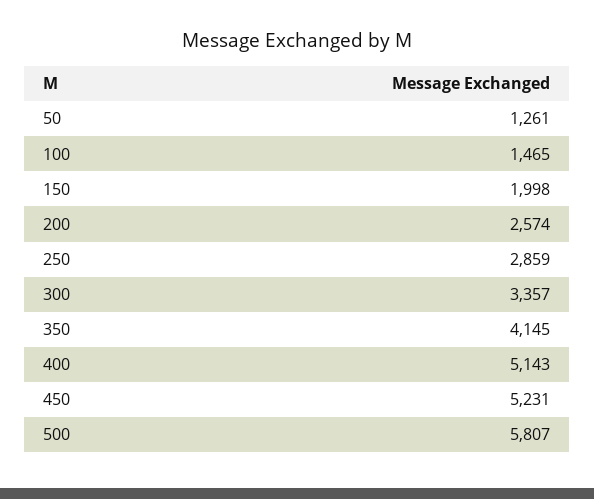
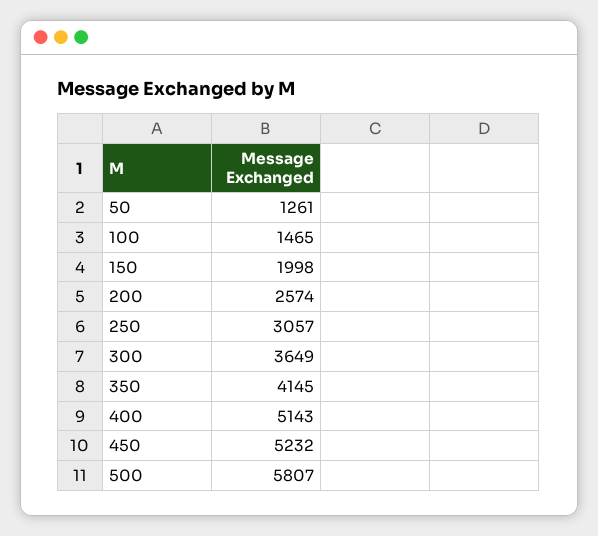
250: 2859 -> 3057
300: 3357 -> 3649
450: 5231 -> 5232

